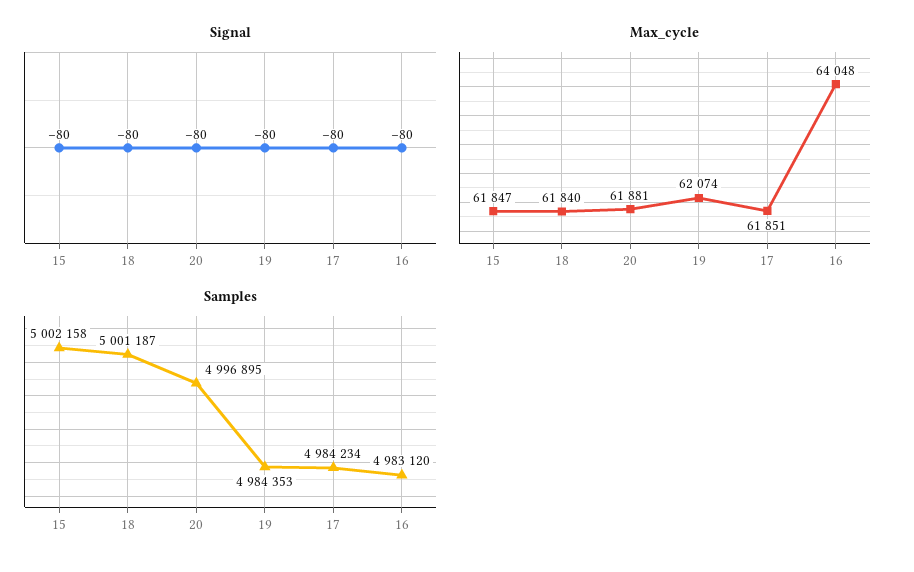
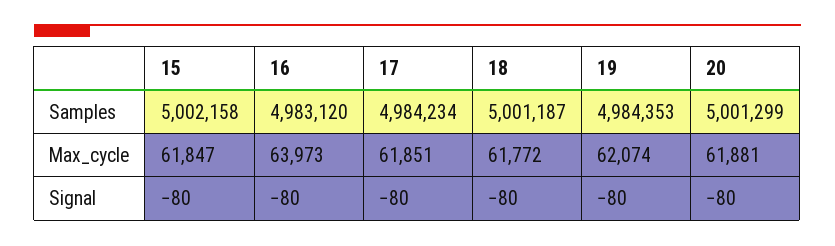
Max_cycle, 18: 61840 -> 61772
Max_cycle, 16: 64048 -> 63973
Samples, 20: 4996895 -> 5001299

